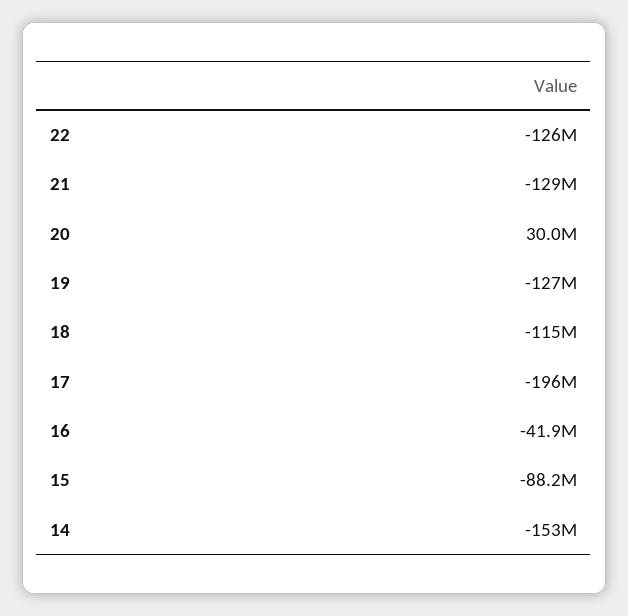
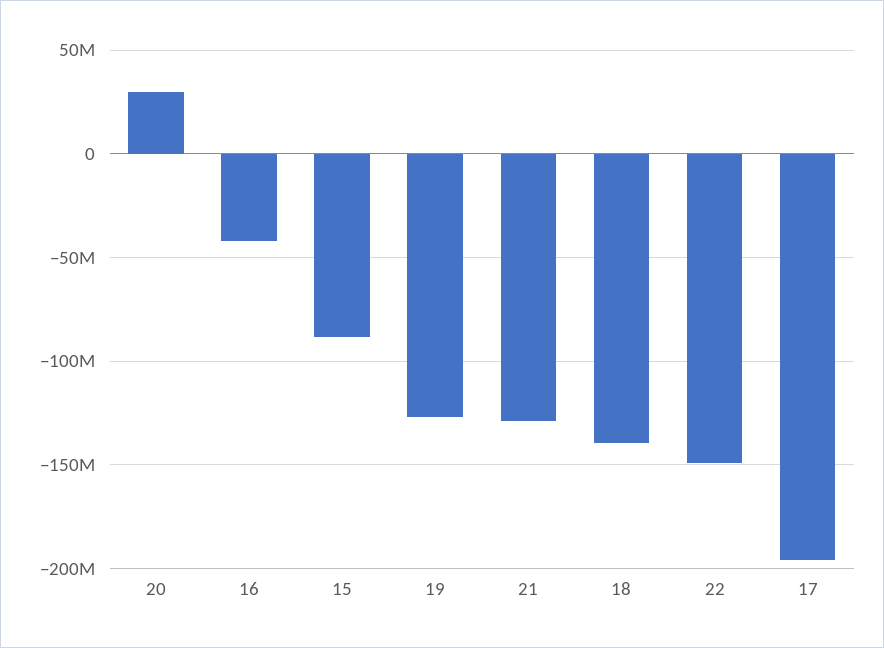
22: -126000000 -> -150000000
18: -115000000 -> -140000000
14: -153000000 -> none

